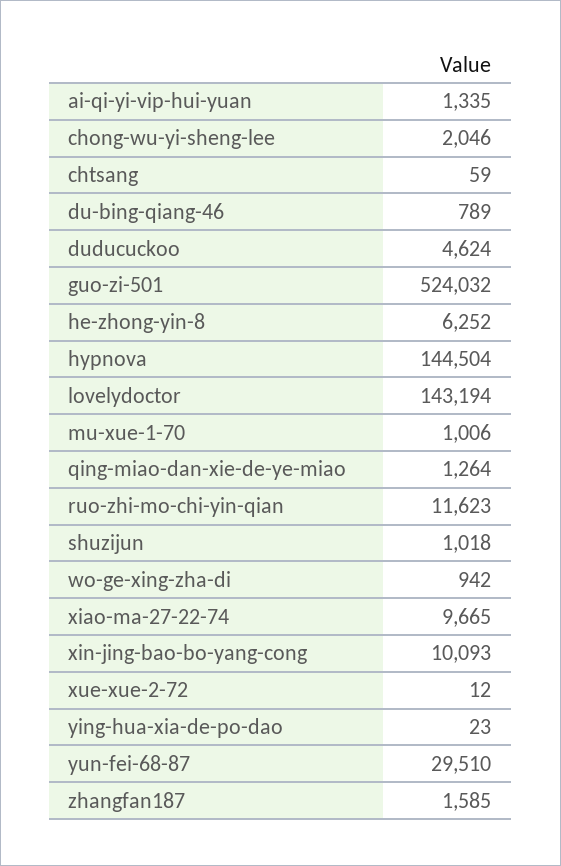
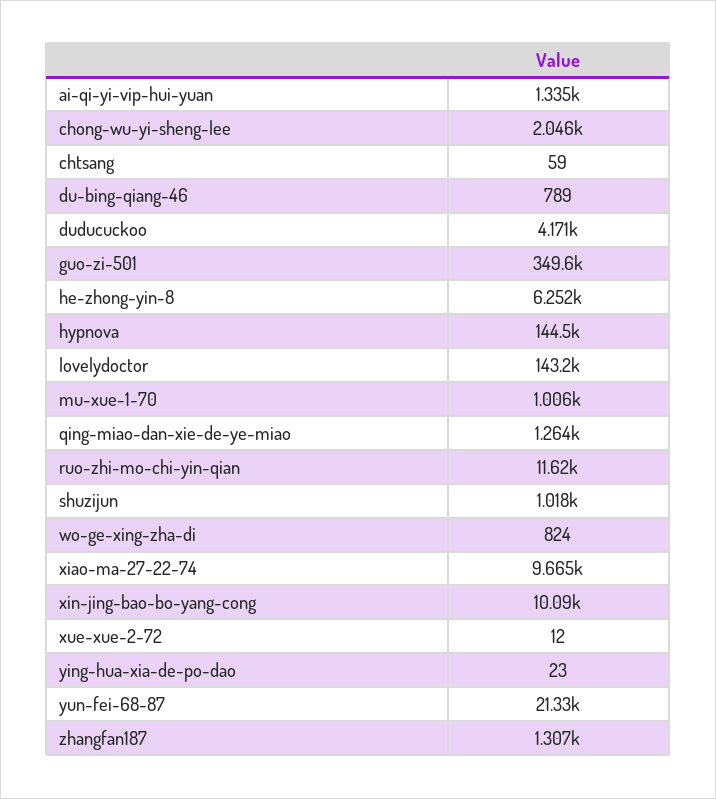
duducuckoo: 4624 -> 4171
guo-zi-501: 524032 -> 349600
wo-ge-xing-zha-di: 942 -> 824
yun-fei-68-87: 29510 -> 21330
zhangfan187: 1585 -> 1307

